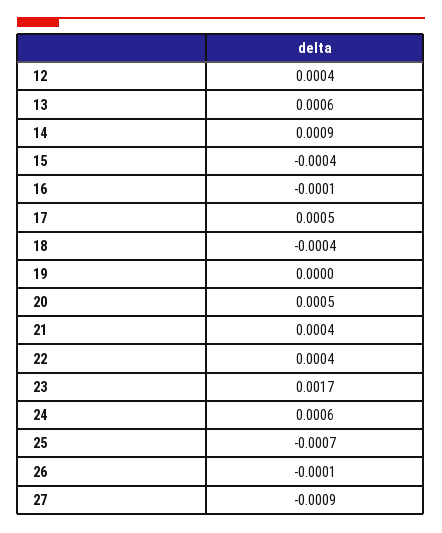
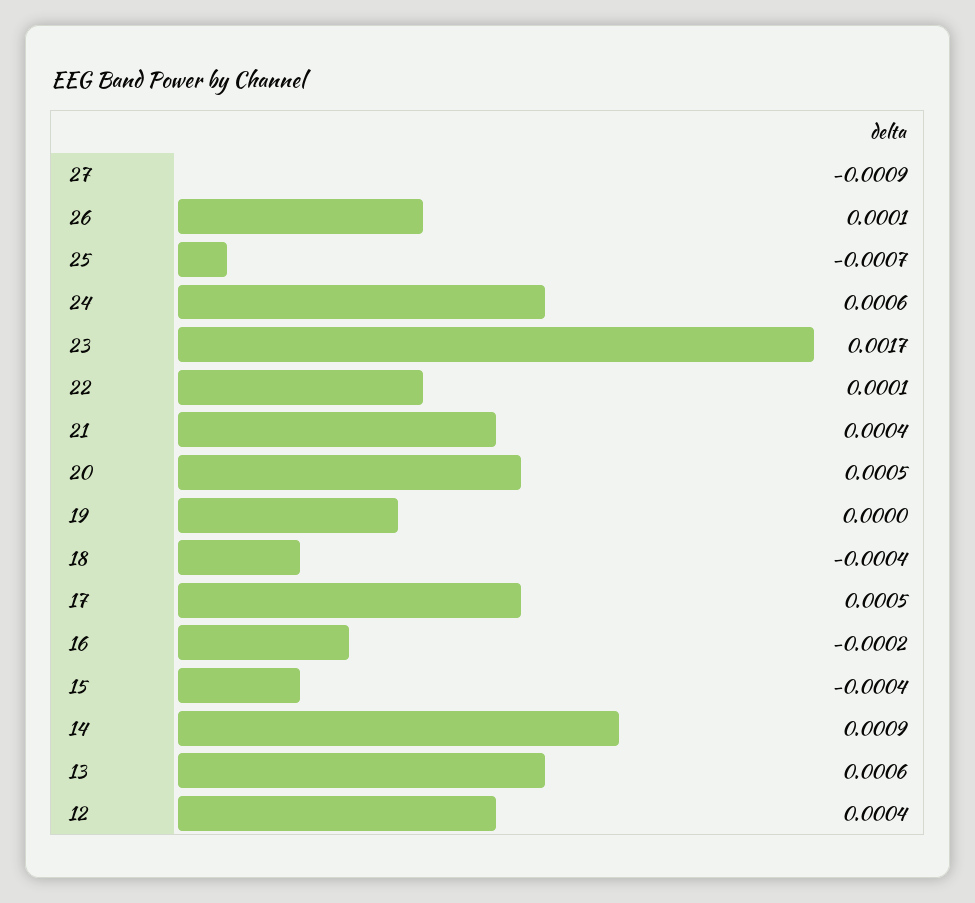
16: -0.0001 -> -0.0002
22: 0.0004 -> 0.0001
26: -0.0001 -> 0.0001

